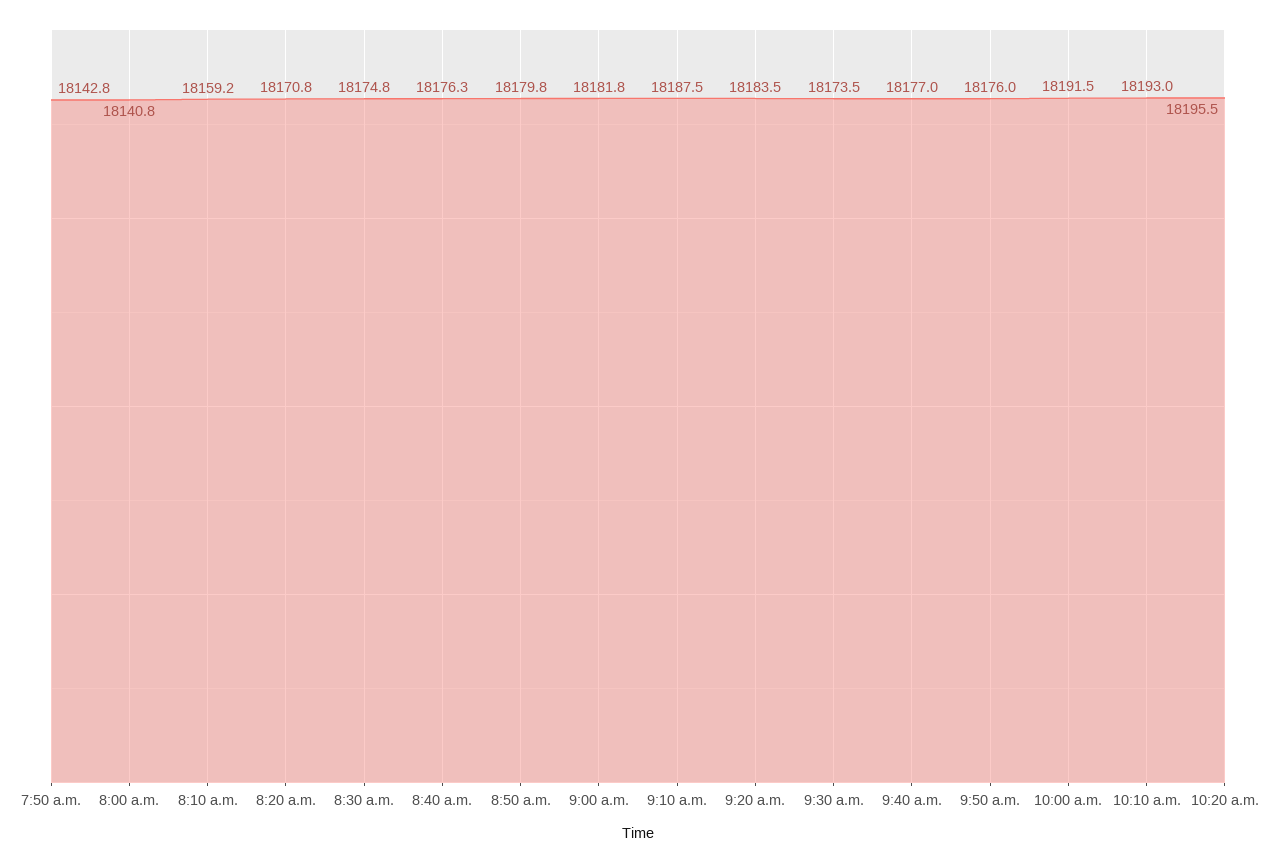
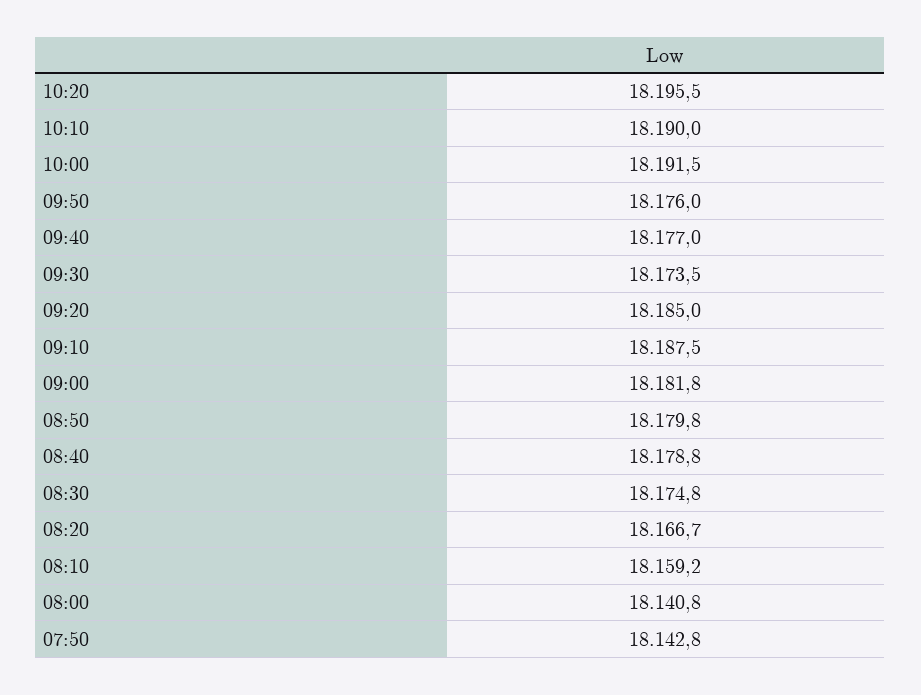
8:20 a.m.: 18170.8 -> 18166.7
8:40 a.m.: 18176.3 -> 18178.8
9:20 a.m.: 18183.5 -> 18185
10:10 a.m.: 18193 -> 18190

